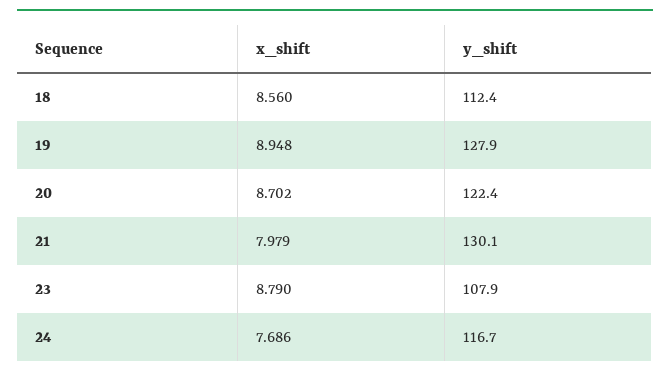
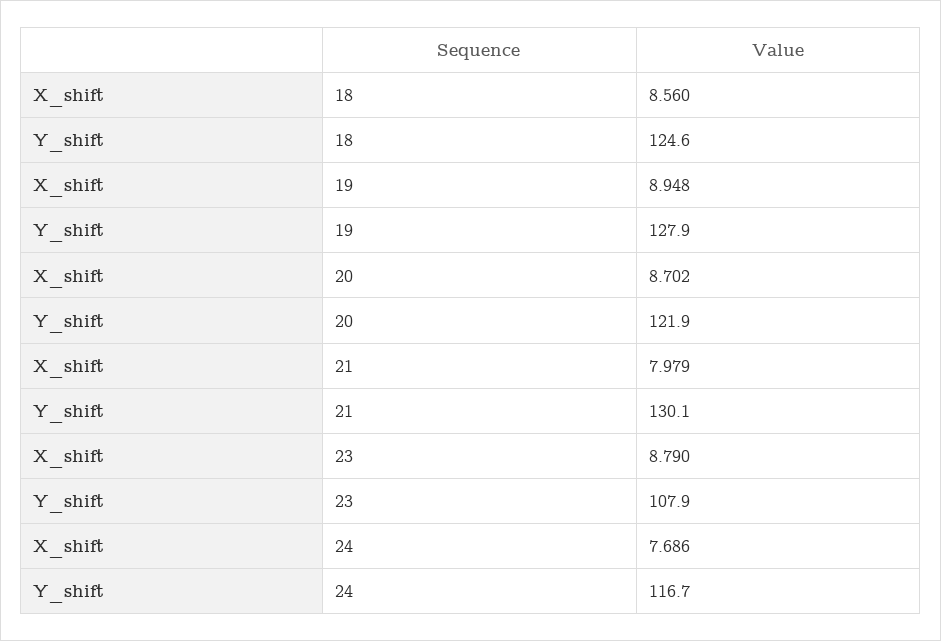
y_shift, 18: 112.4 -> 124.6
y_shift, 20: 122.4 -> 121.9

